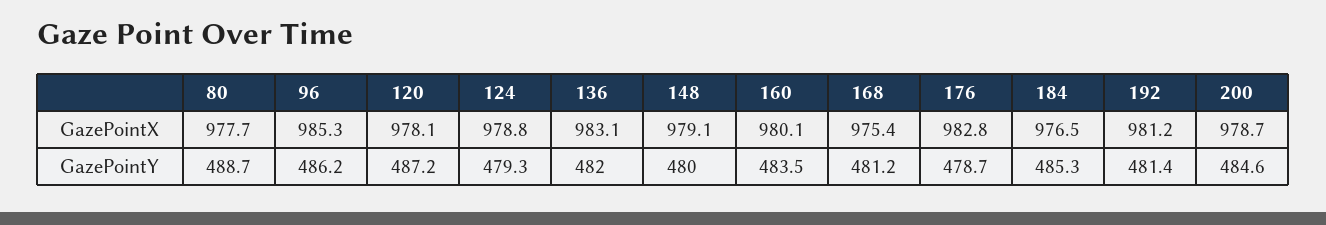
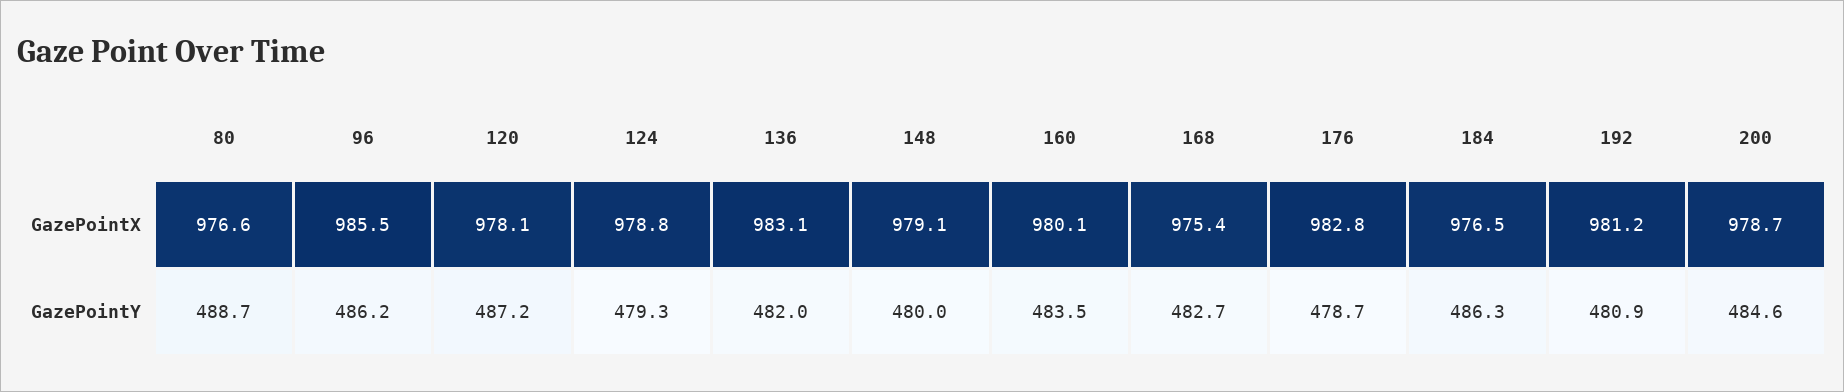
80, GazePointX: 977.7 -> 976.6
96, GazePointX: 985.3 -> 985.5
168, GazePointY: 481.2 -> 482.7
184, GazePointY: 485.3 -> 486.3
192, GazePointY: 481.4 -> 480.9

